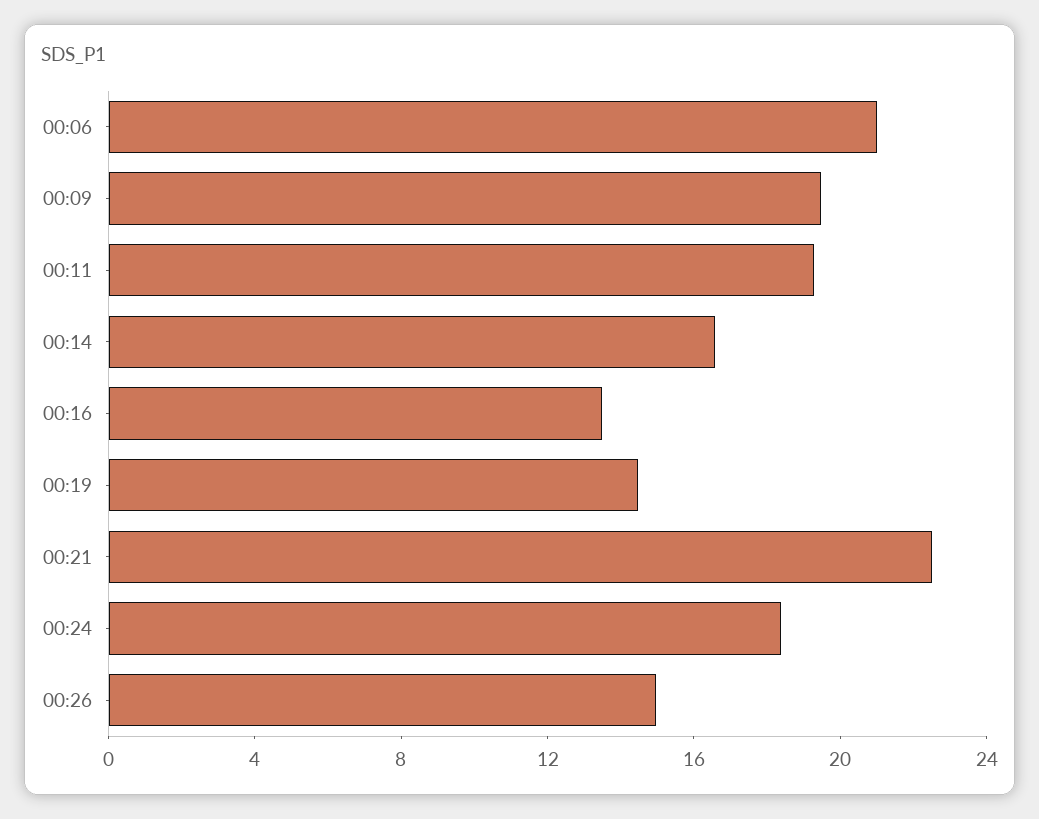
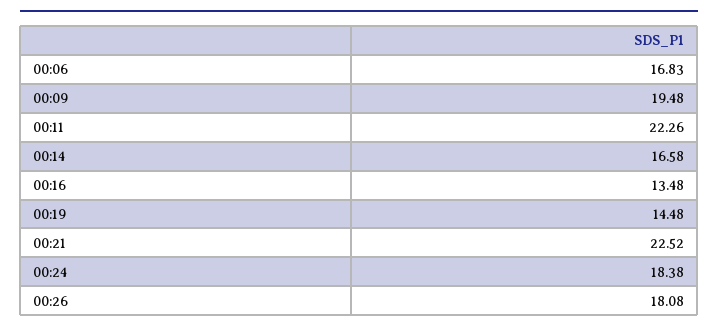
00:06: 21 -> 16.83
00:11: 19 -> 22.26
00:26: 15 -> 18.08

